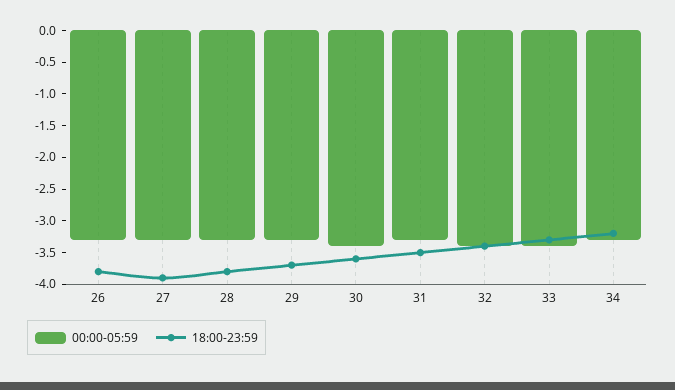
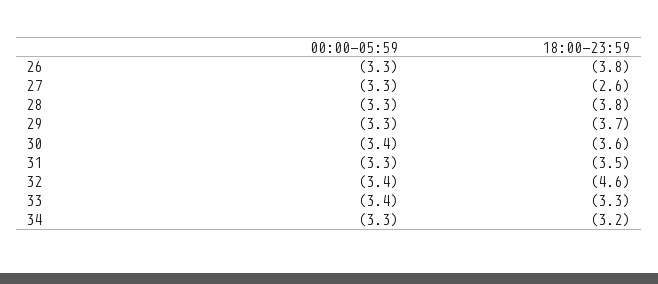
18:00-23:59, 27: -4 -> -2.6
18:00-23:59, 32: -3.5 -> -4.6

